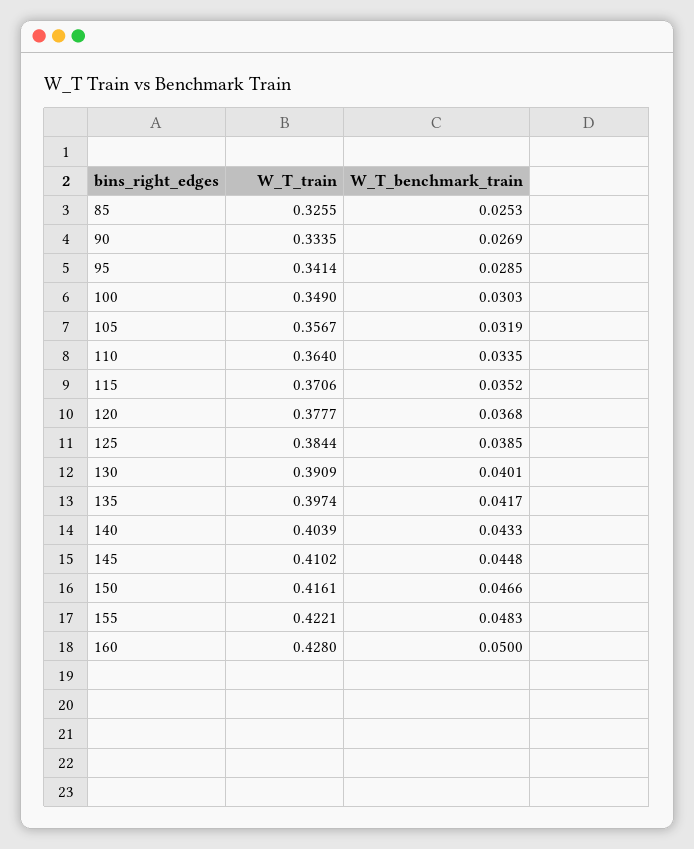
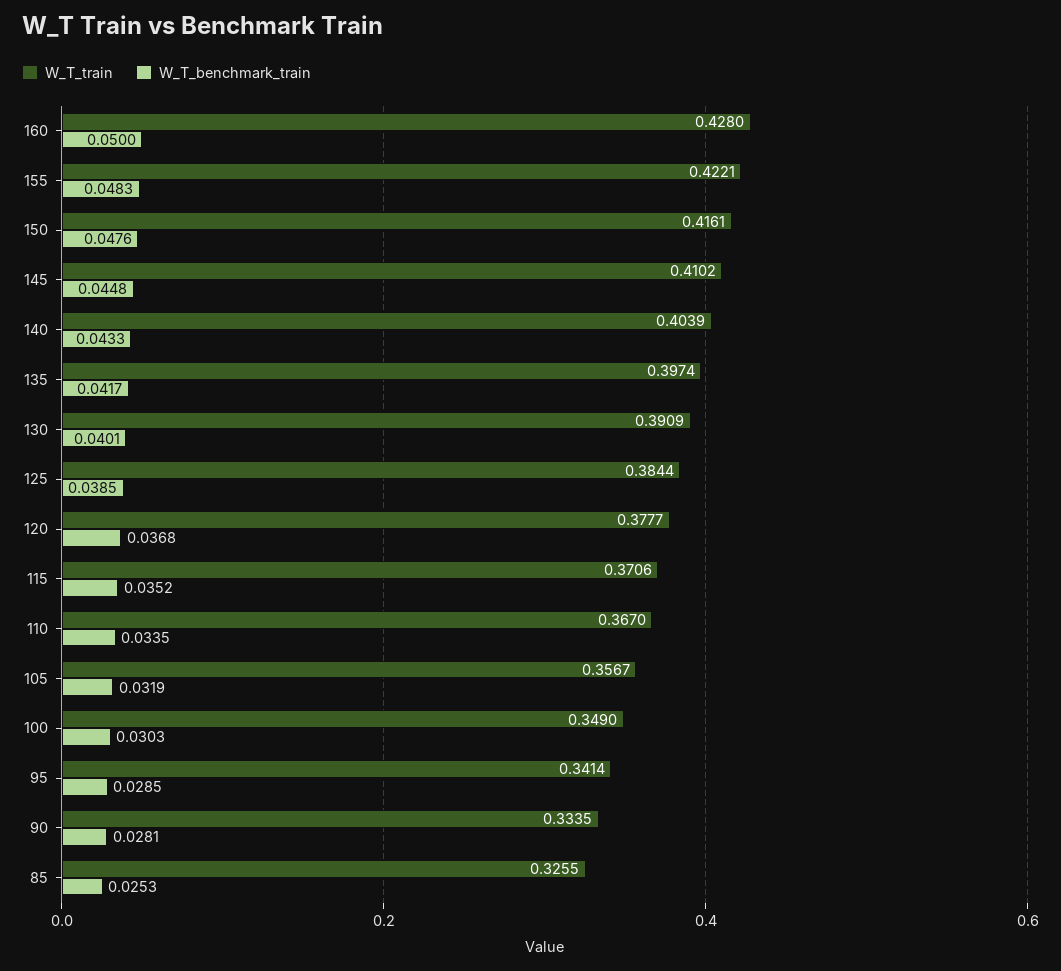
W_T_benchmark_train, 90: 0.0269 -> 0.0281
W_T_train, 110: 0.364 -> 0.367
W_T_benchmark_train, 150: 0.0466 -> 0.0476

